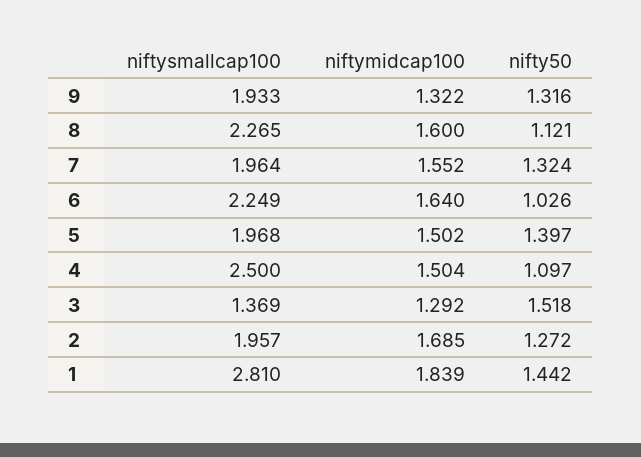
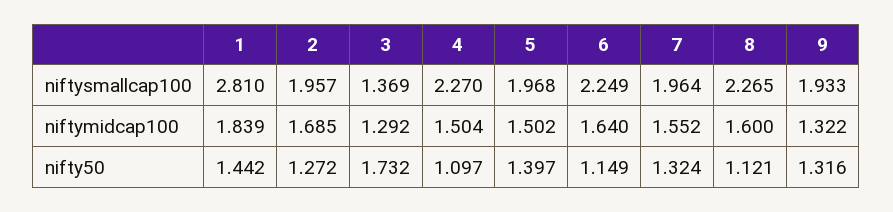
nifty50, 6: 1.026 -> 1.149
niftysmallcap100, 4: 2.5 -> 2.27
nifty50, 3: 1.518 -> 1.732

